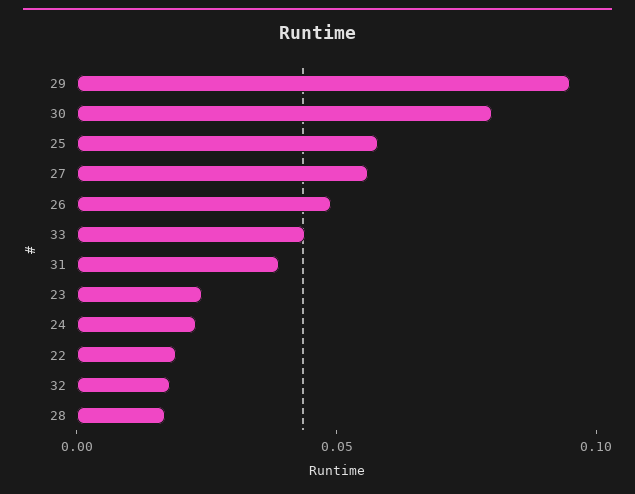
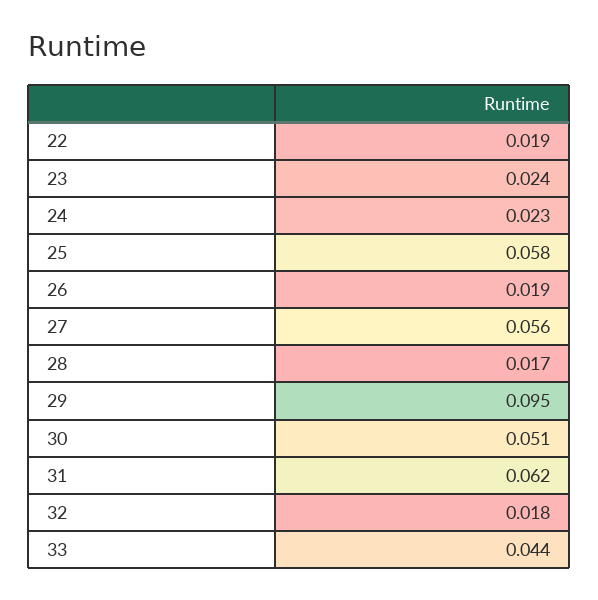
30: 0.08 -> 0.051
26: 0.05 -> 0.019
31: 0.04 -> 0.062

